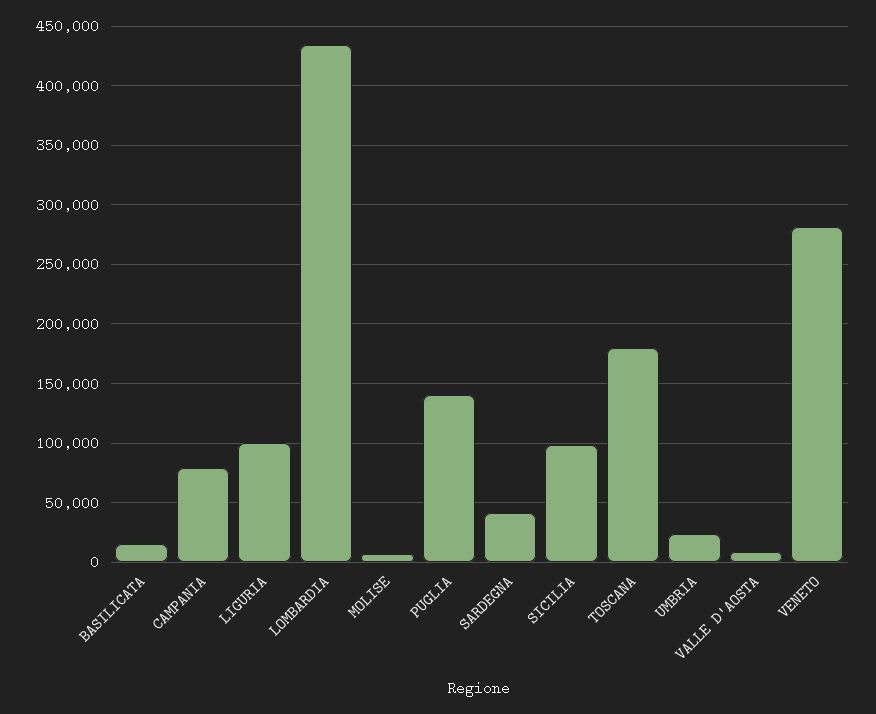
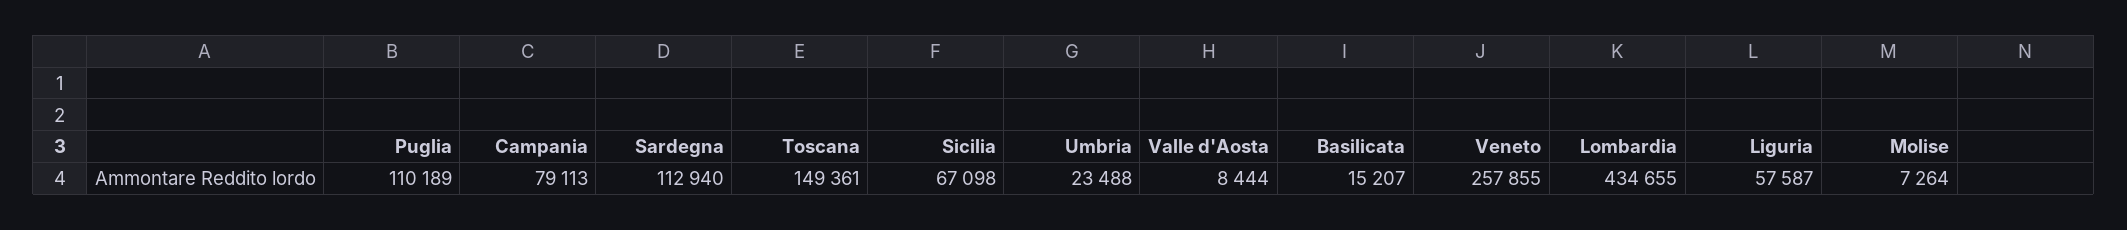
LIGURIA: 100000 -> 57587
PUGLIA: 140000 -> 110189
SARDEGNA: 40000 -> 112940
SICILIA: 100000 -> 67098
TOSCANA: 180000 -> 149361
VENETO: 280000 -> 257855

